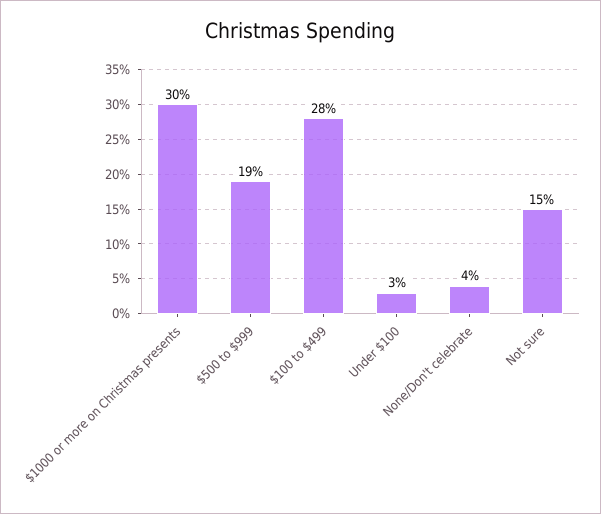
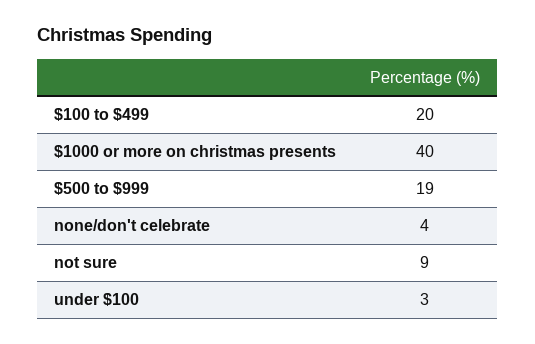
$1000 or more on Christmas presents: 30 -> 40
$100 to $499: 28 -> 20
Not sure: 15 -> 9

